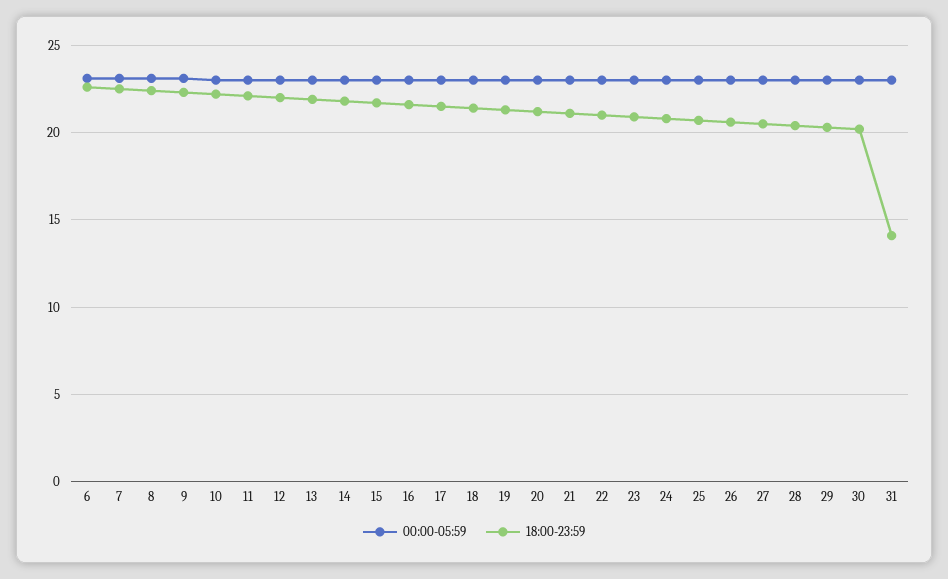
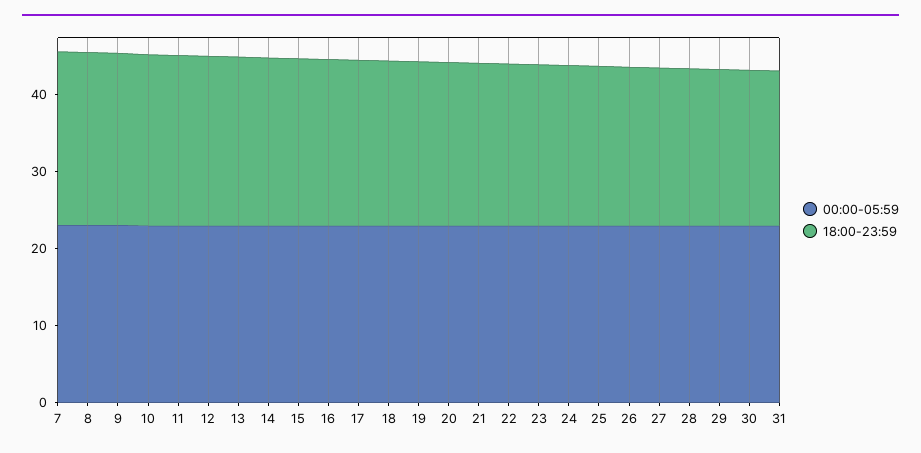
00:00-05:59, 6: 23 -> none
18:00-23:59, 6: 22.5 -> none
18:00-23:59, 31: 14 -> 20

